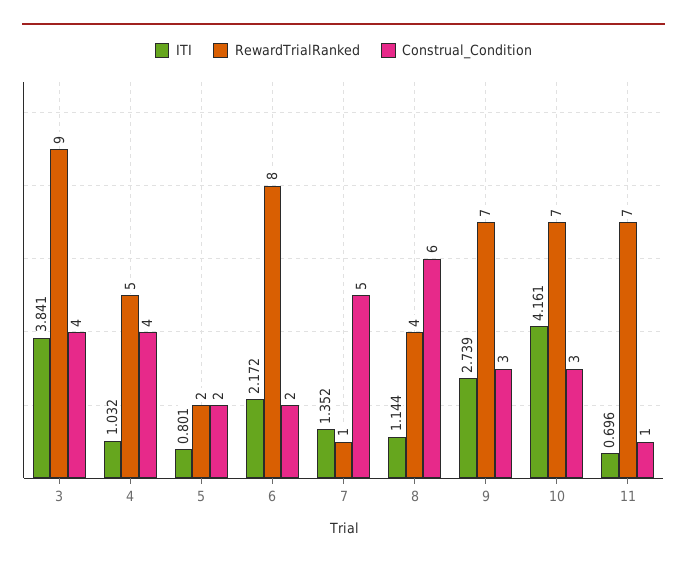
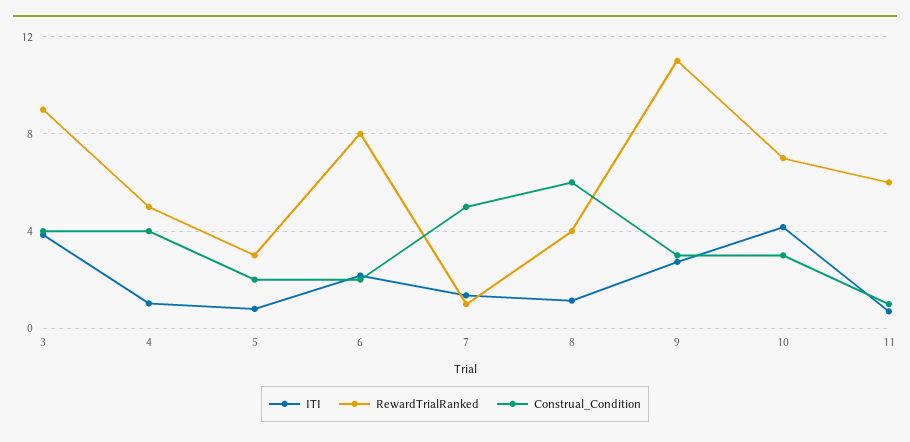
RewardTrialRanked, 5: 2 -> 3
RewardTrialRanked, 9: 7 -> 11
RewardTrialRanked, 11: 7 -> 6

